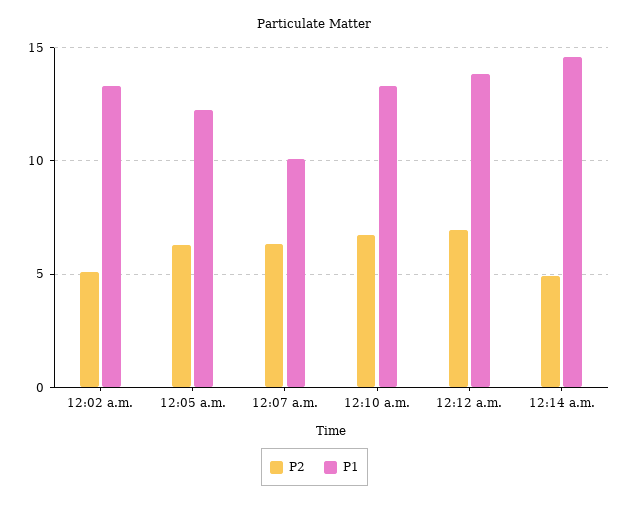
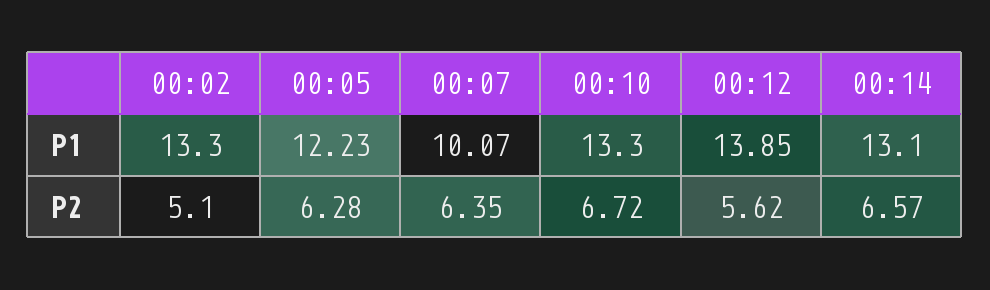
P2, 12:12 a.m.: 7 -> 5.62
P2, 12:14 a.m.: 5 -> 6.57
P1, 12:14 a.m.: 14.5 -> 13.1

